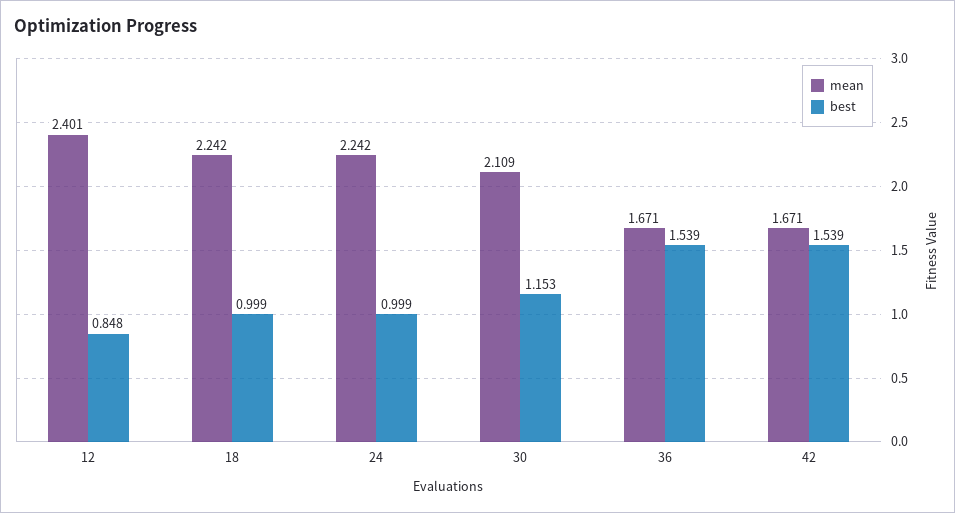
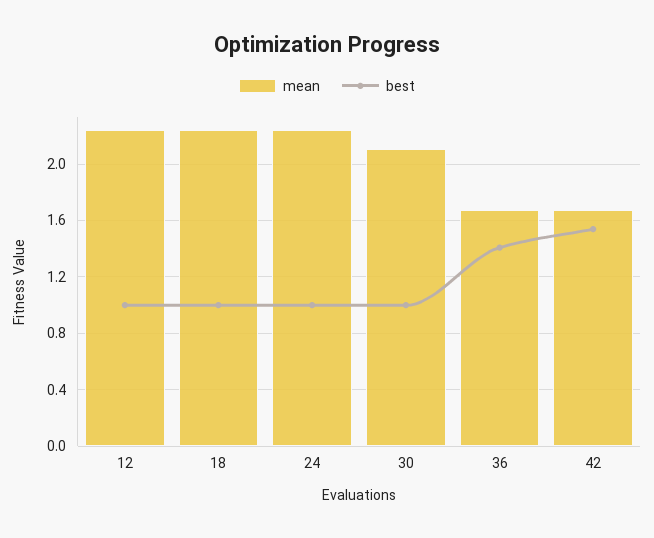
mean, 12: 2.401 -> 2.25
best, 12: 0.848 -> 1
best, 30: 1.153 -> 1
best, 36: 1.539 -> 1.4

